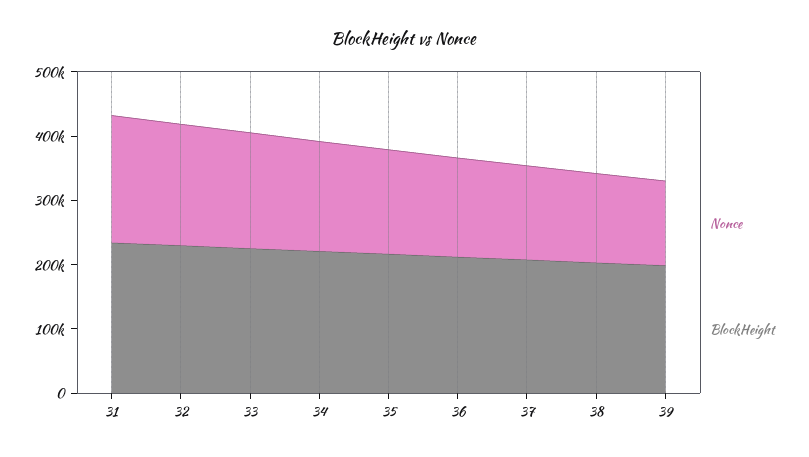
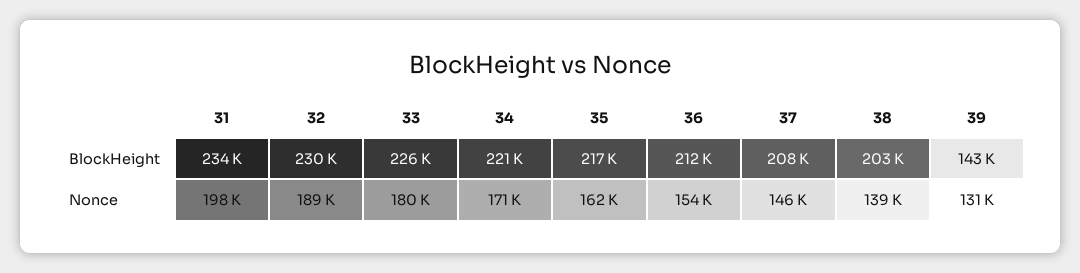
BlockHeight, 39: 200000 -> 143000

